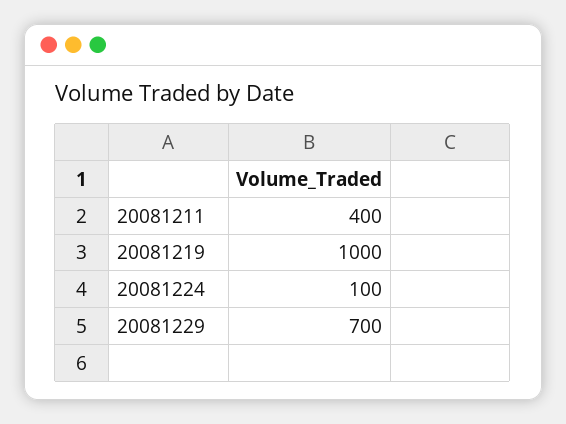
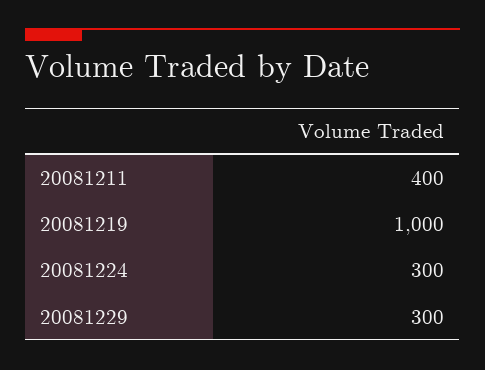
20081224: 100 -> 300
20081229: 700 -> 300

